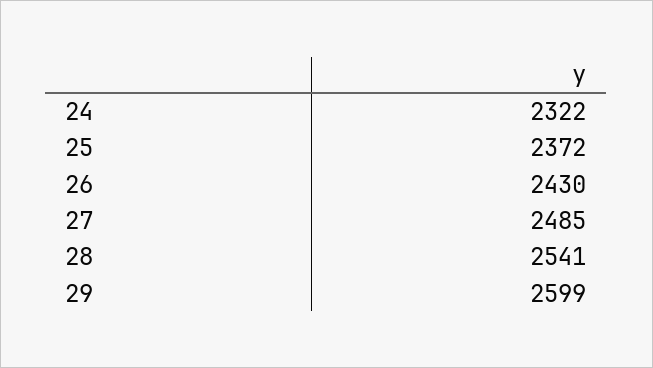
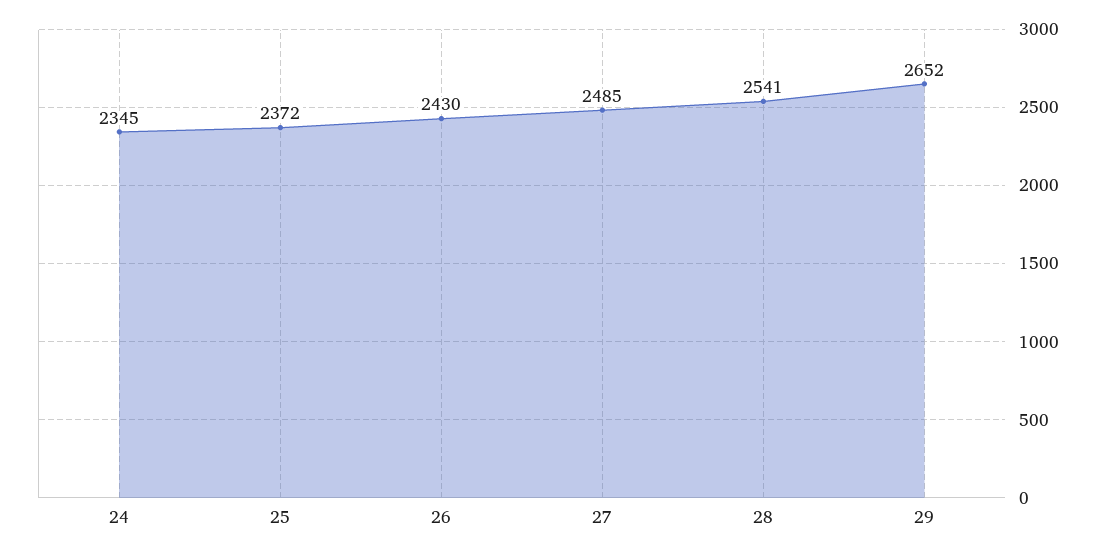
24: 2322 -> 2345
29: 2599 -> 2652

